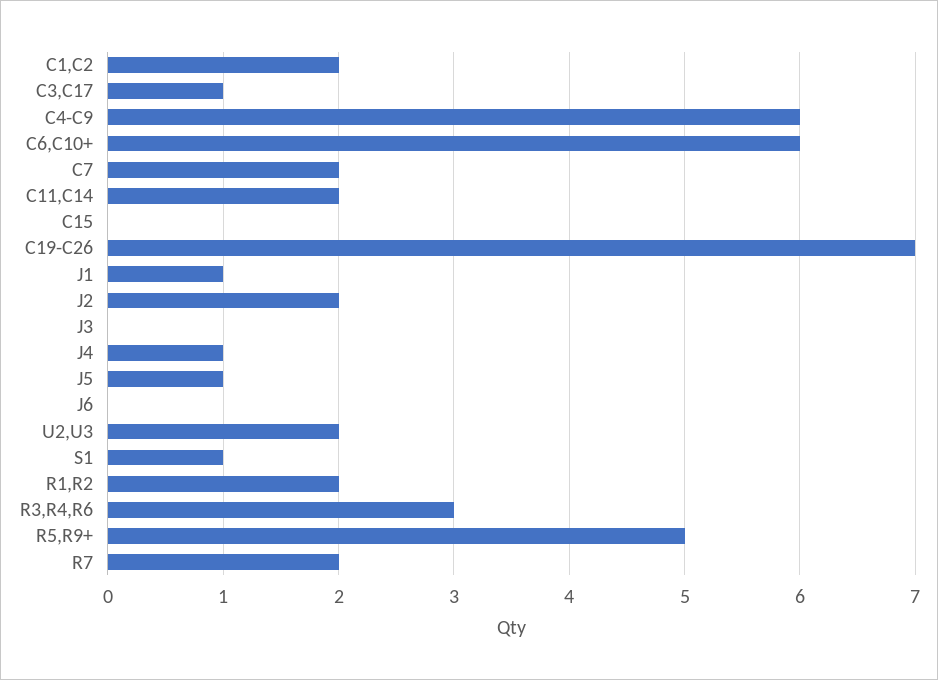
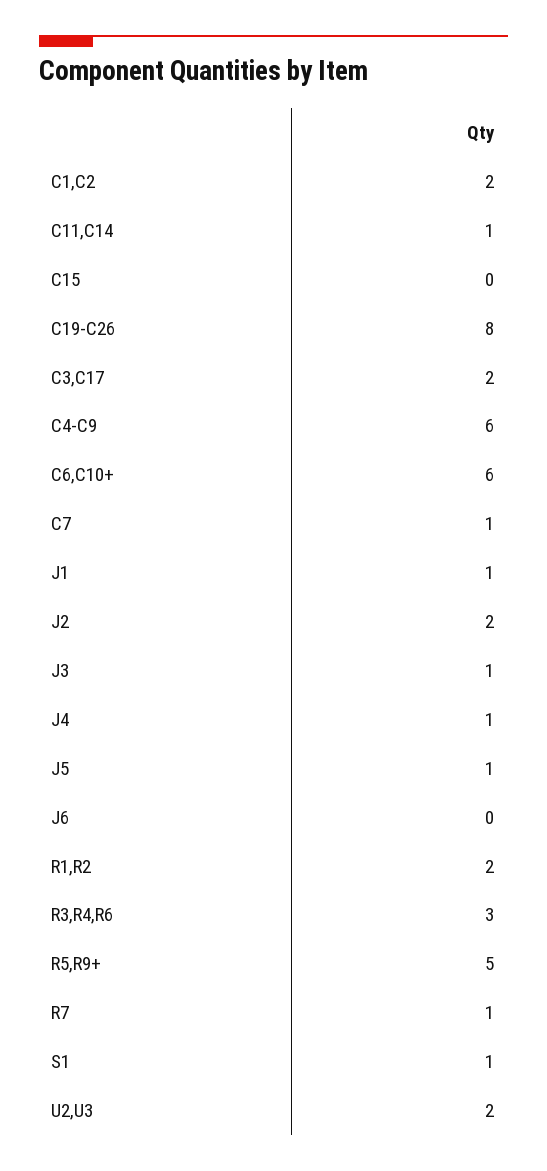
C3,C17: 1 -> 2
C7: 2 -> 1
C11,C14: 2 -> 1
C19-C26: 7 -> 8
J3: 0 -> 1
R7: 2 -> 1

